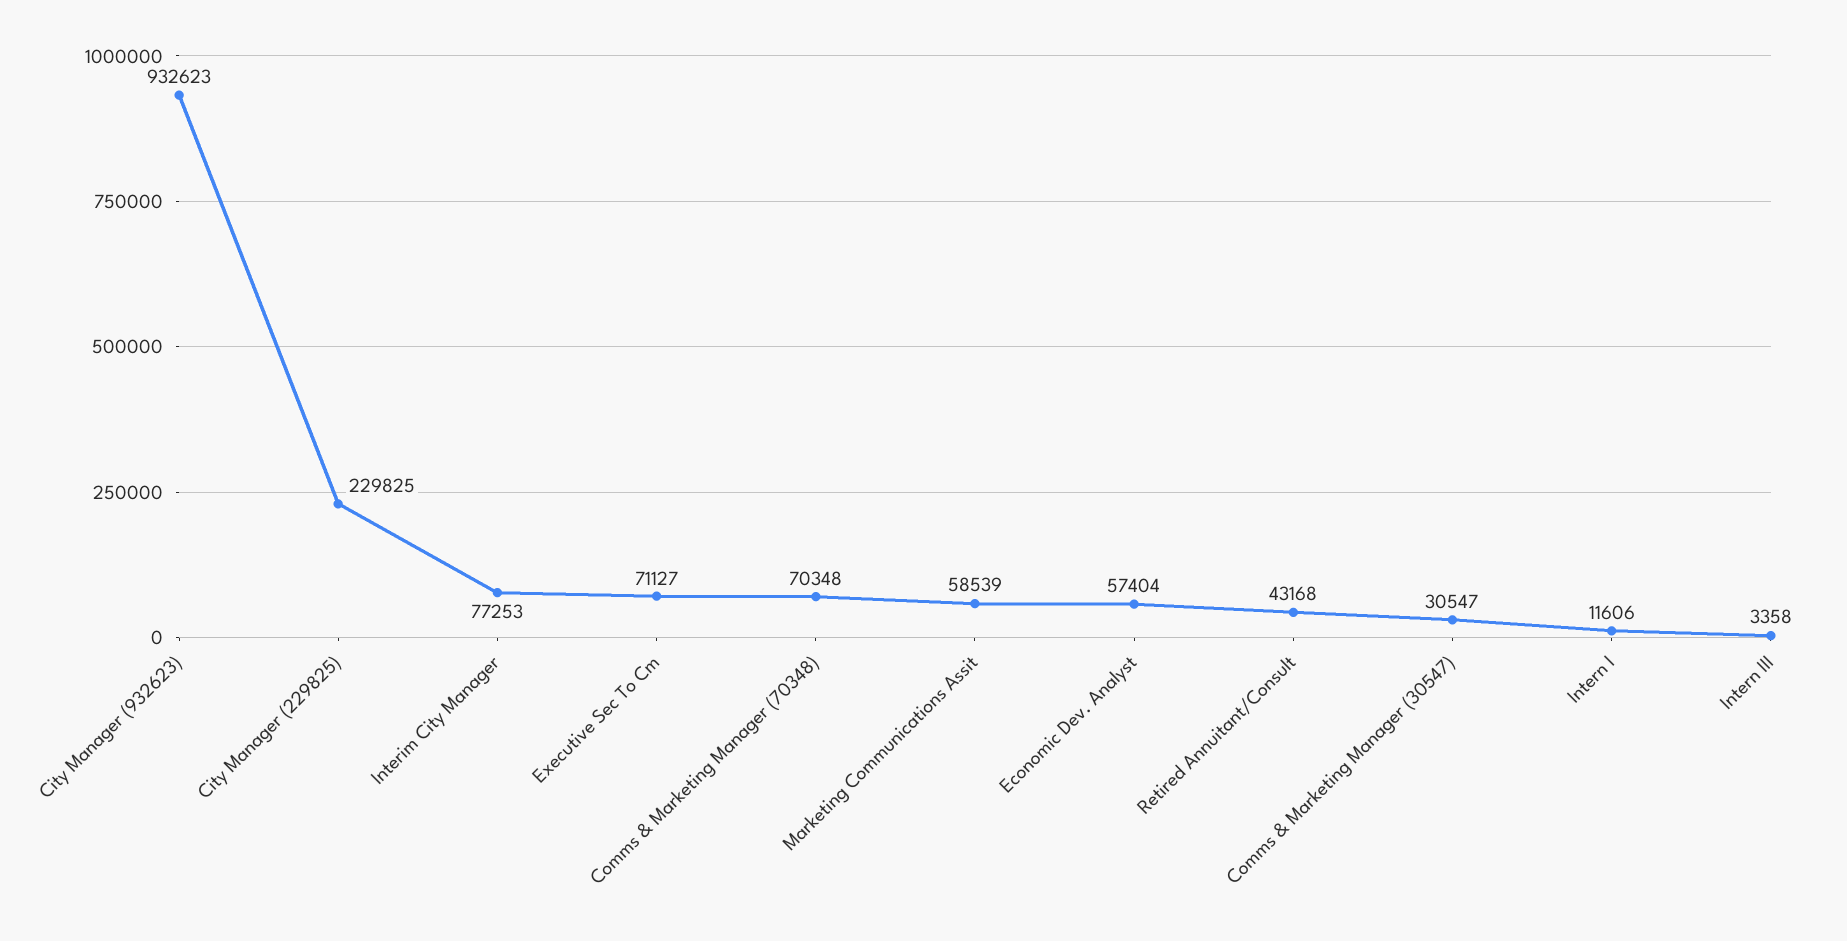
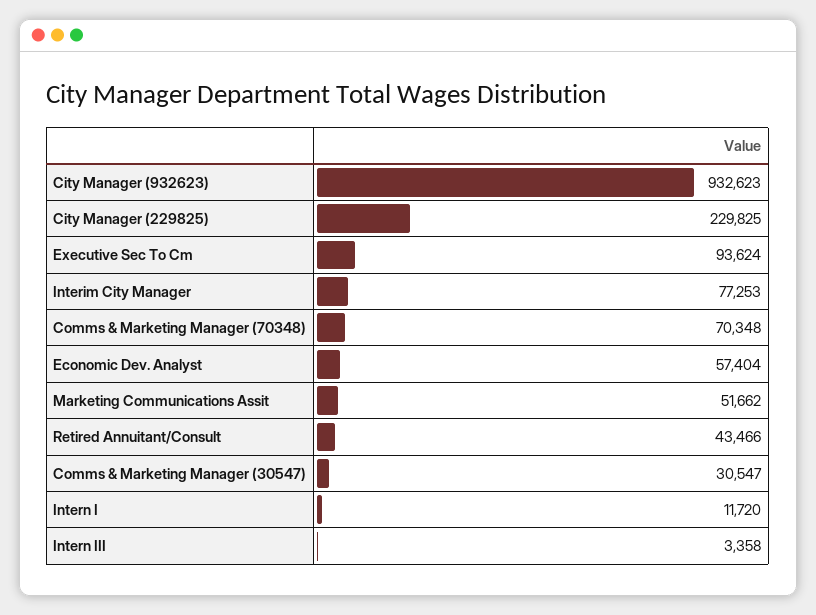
Executive Sec To Cm: 71127 -> 93624
Marketing Communications Assit: 58539 -> 51662
Retired Annuitant/Consult: 43168 -> 43466
Intern I: 11606 -> 11720

